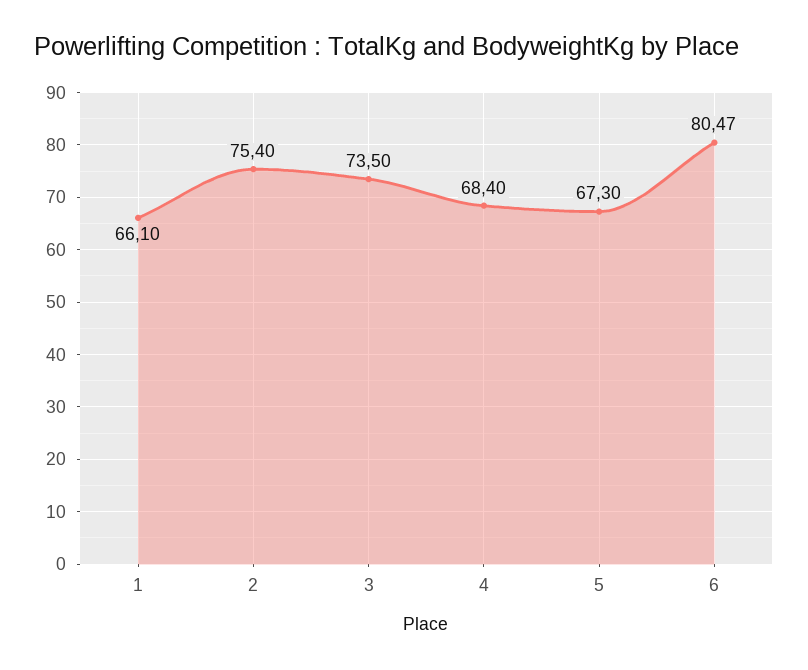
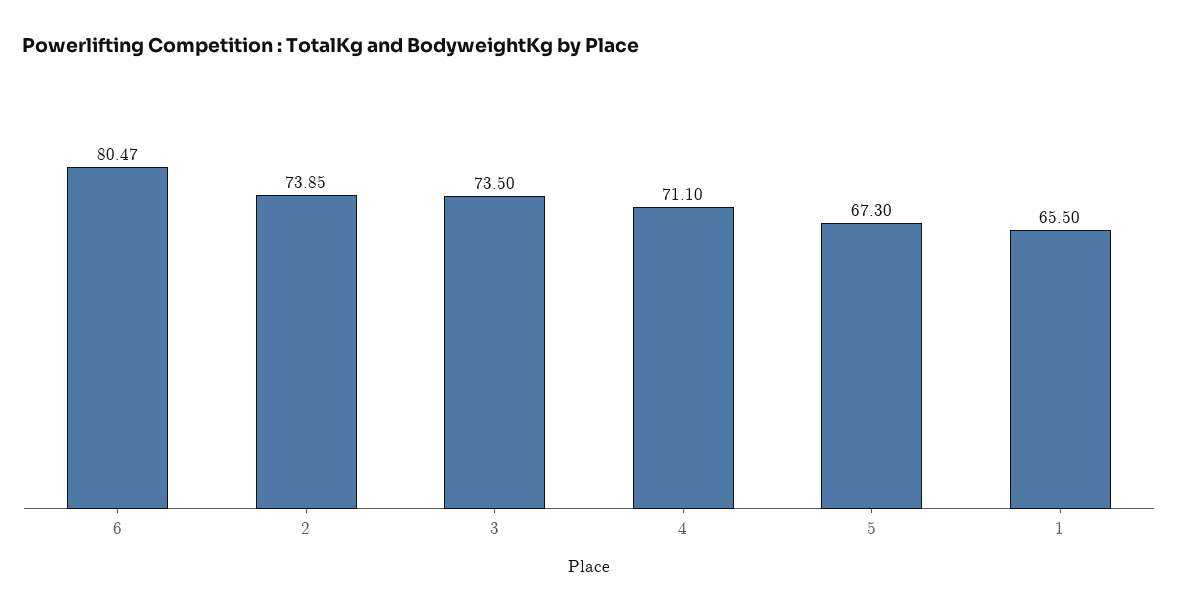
1: 66.1 -> 65.5
2: 75.4 -> 73.85
4: 68.4 -> 71.1

